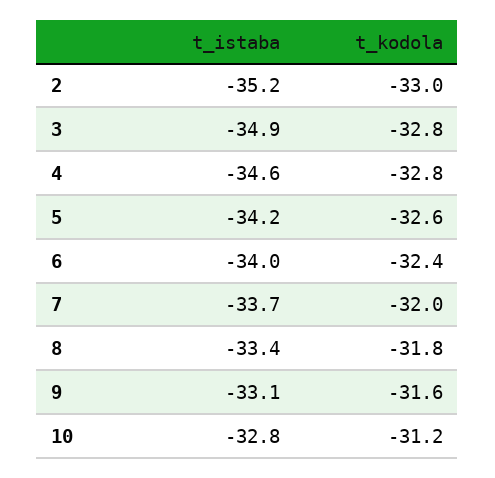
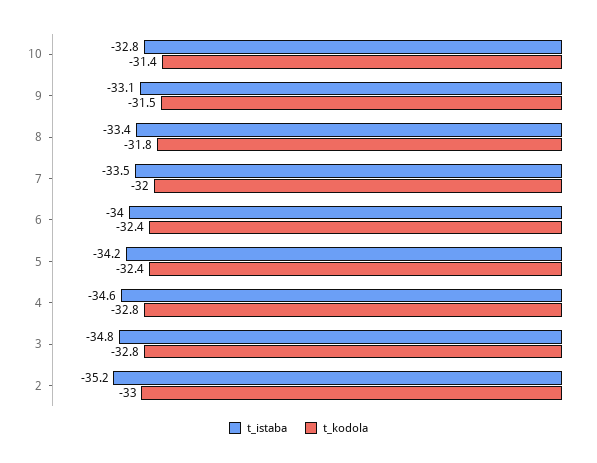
t_istaba, 3: -34.9 -> -34.8
t_kodola, 5: -32.6 -> -32.4
t_istaba, 7: -33.7 -> -33.5
t_kodola, 9: -31.6 -> -31.5
t_kodola, 10: -31.2 -> -31.4

